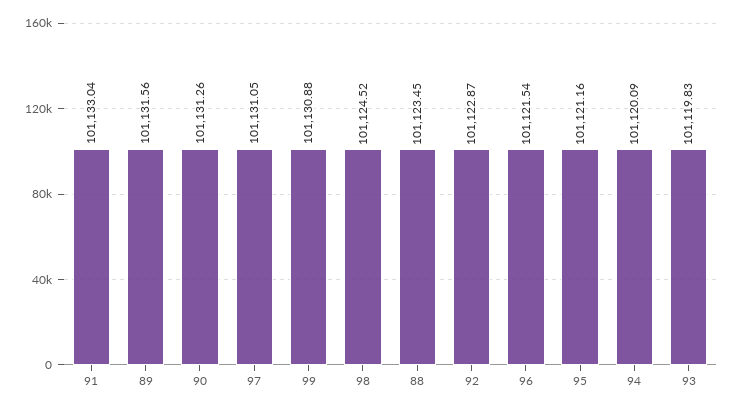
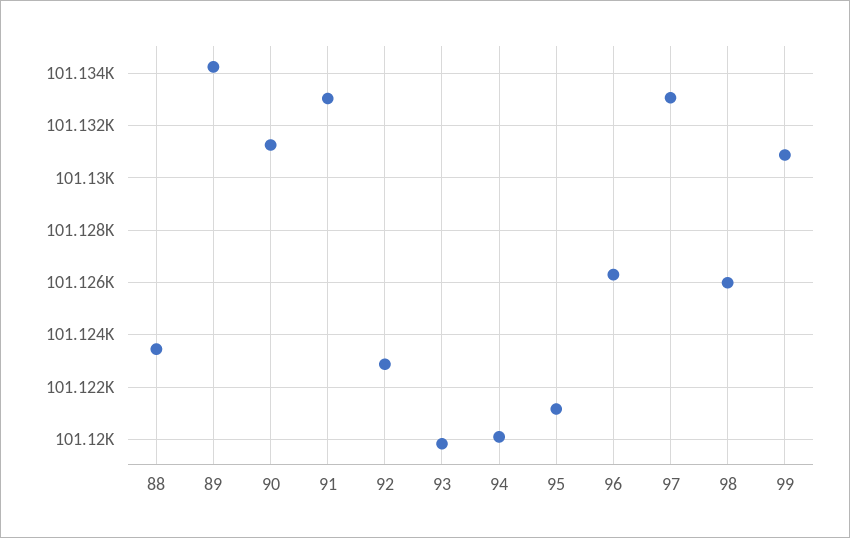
89: 101131.56 -> 101134.25
97: 101131.05 -> 101133
98: 101124.52 -> 101126
96: 101121.54 -> 101126.25

